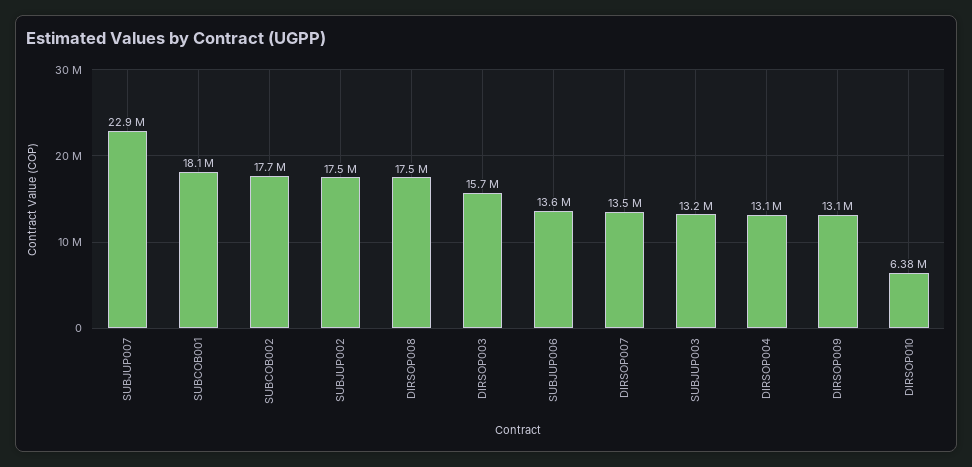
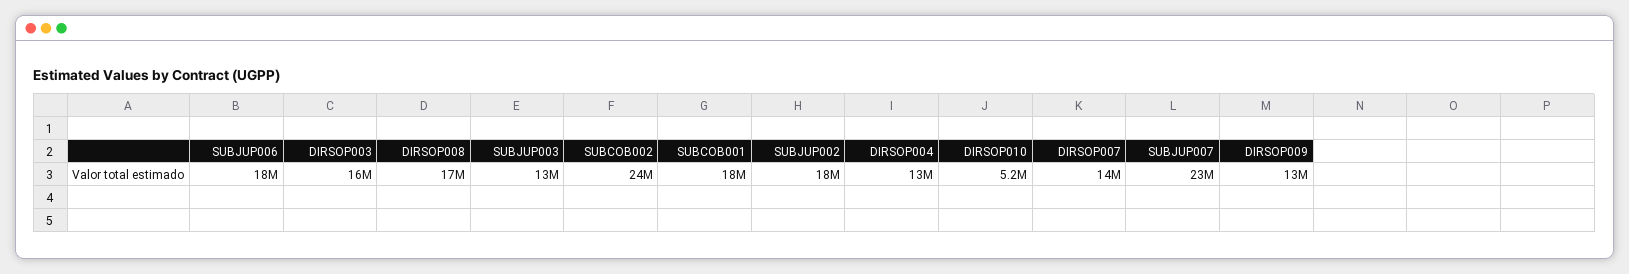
SUBCOB002: 17700000 -> 24000000
SUBJUP006: 13600000 -> 18000000
DIRSOP010: 6380000 -> 5200000

